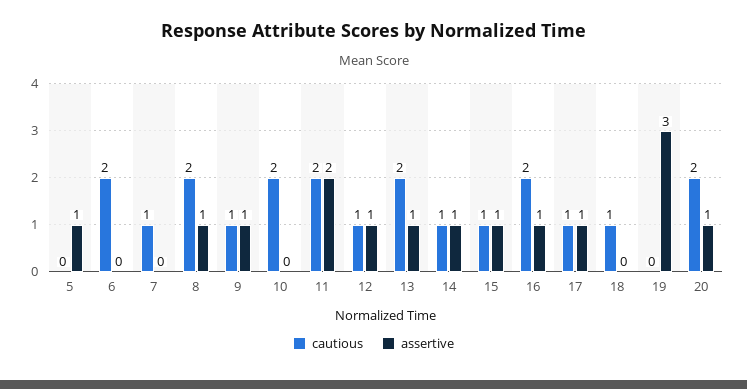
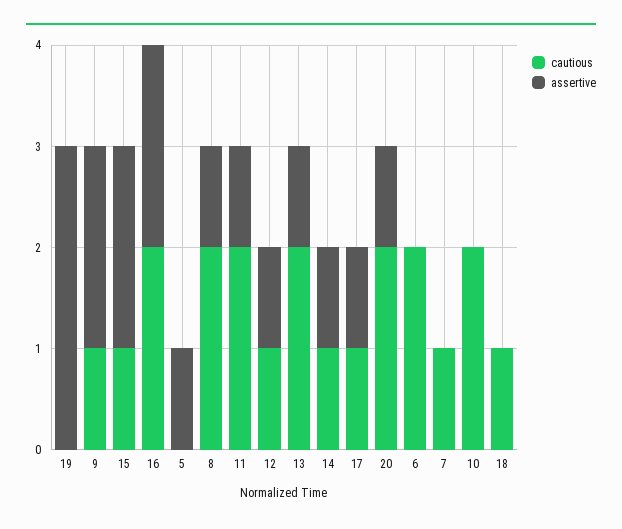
assertive, 9: 1 -> 2
assertive, 11: 2 -> 1
assertive, 15: 1 -> 2
assertive, 16: 1 -> 2

